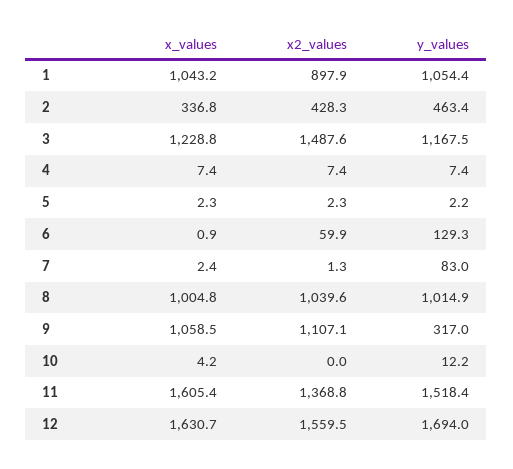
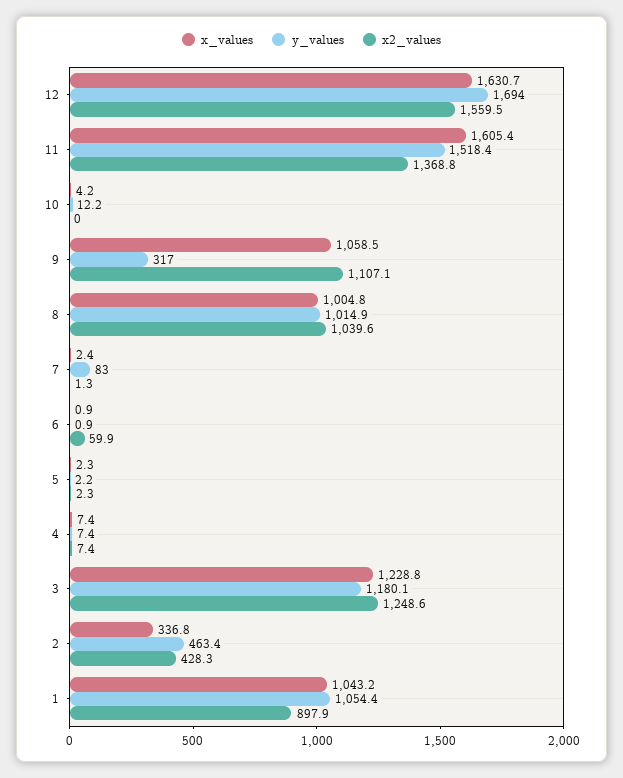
x2_values, 3: 1487.6 -> 1248.6
y_values, 3: 1167.5 -> 1180.1
y_values, 6: 129.3 -> 0.9

